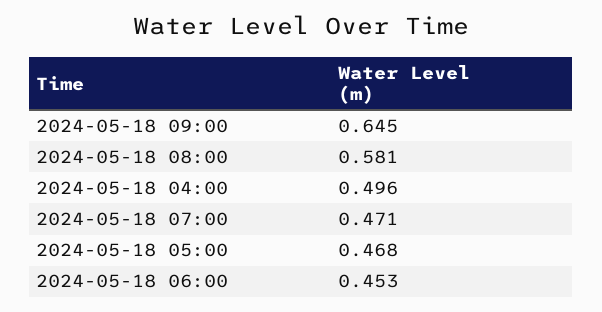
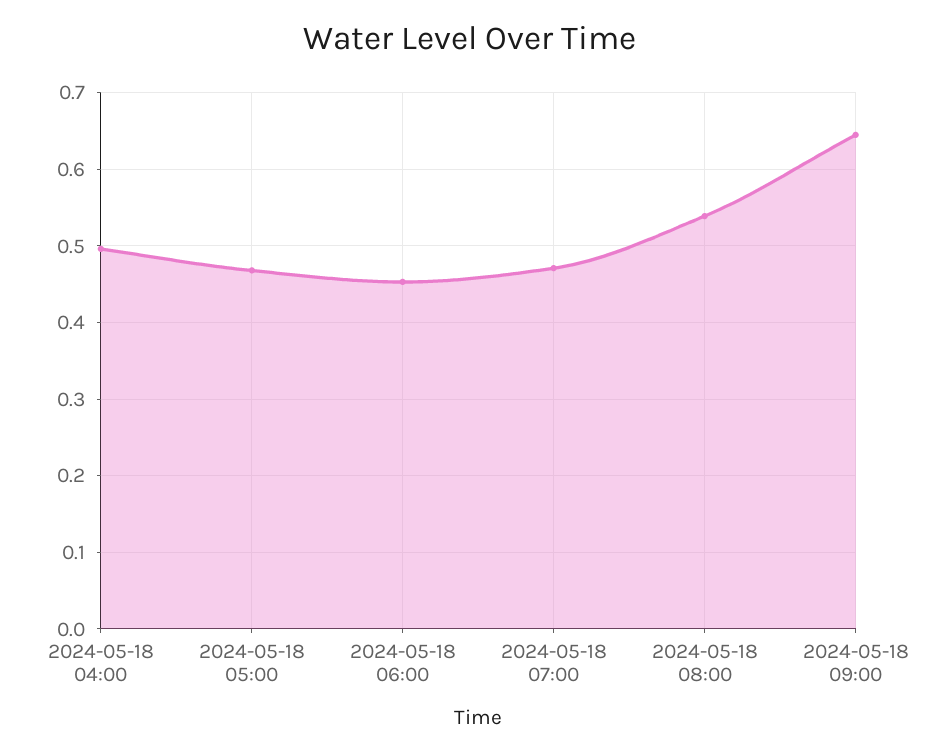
2024-05-18 08:00: 0.581 -> 0.54

